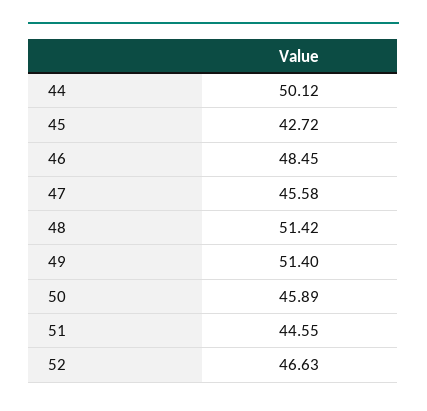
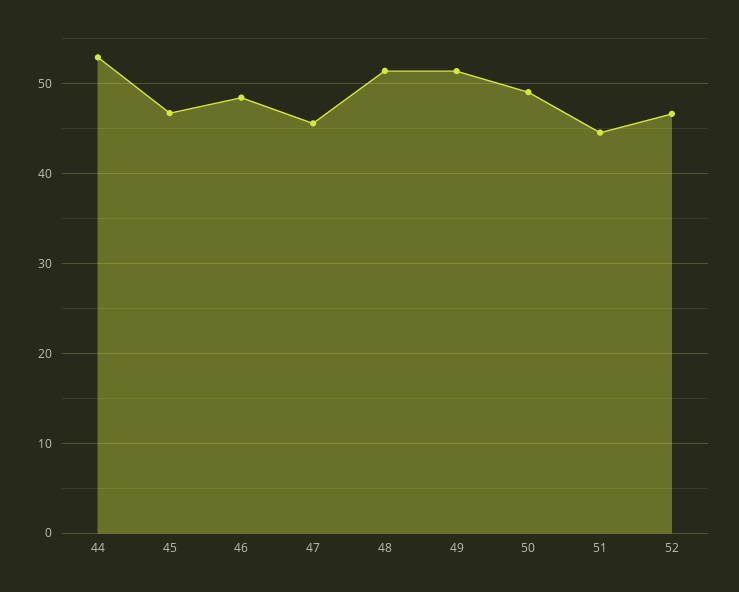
44: 50.12 -> 53
45: 42.72 -> 47
50: 45.89 -> 49

